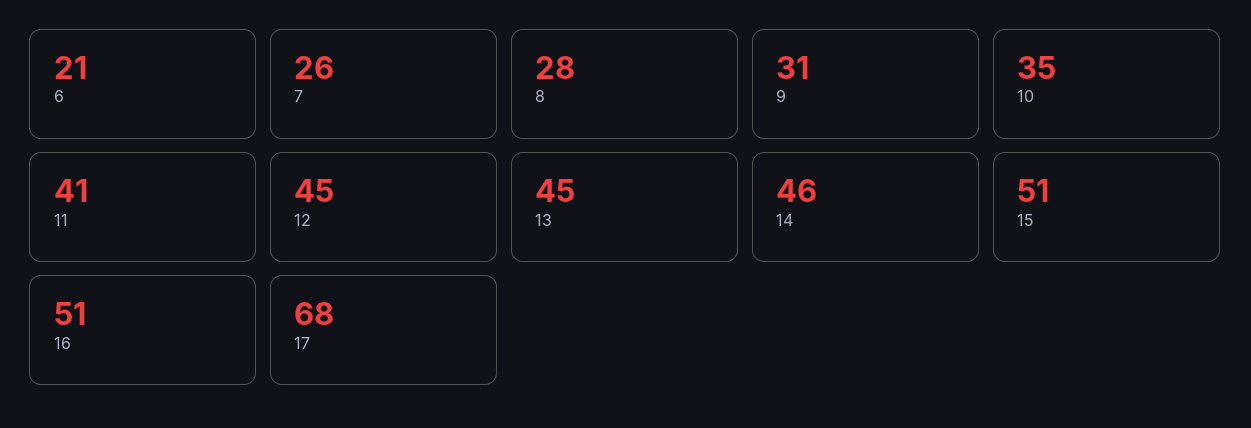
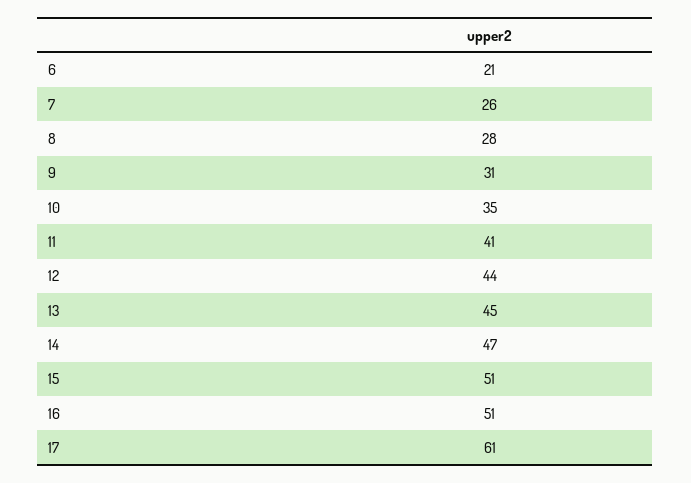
12: 45 -> 44
14: 46 -> 47
17: 68 -> 61

